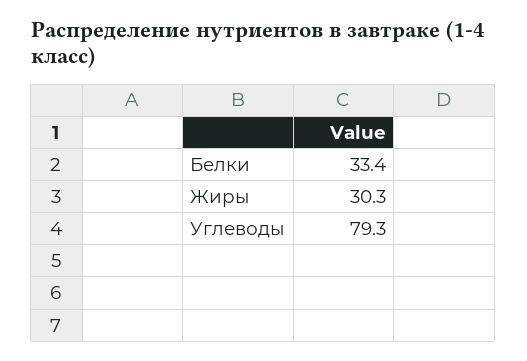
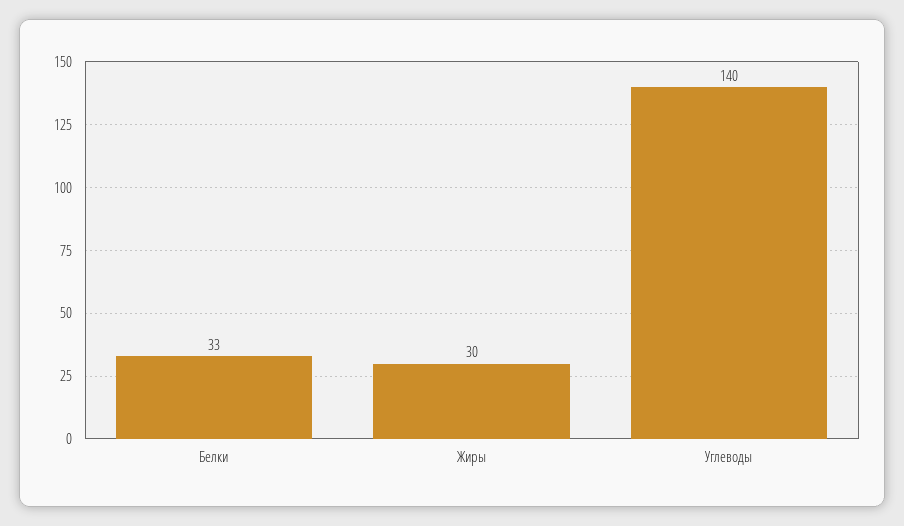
Углеводы: 79.3 -> 140

